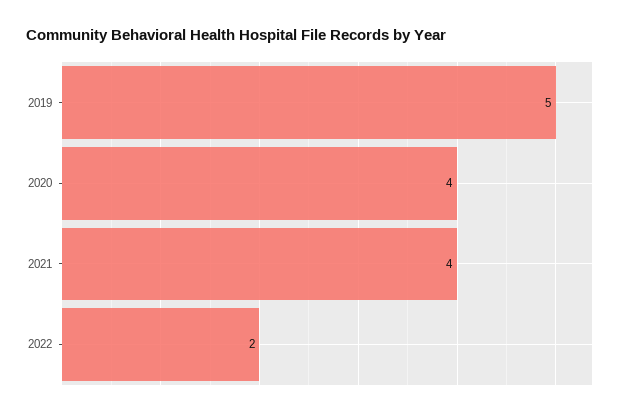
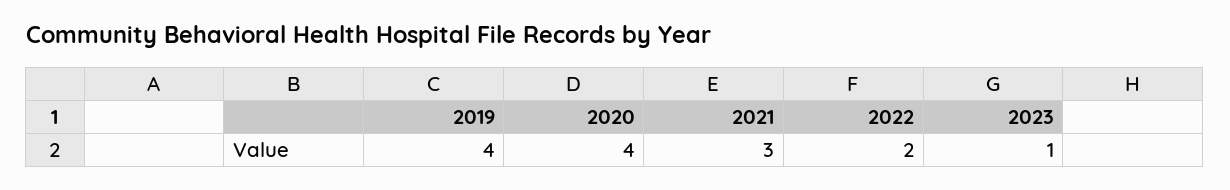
2019: 5 -> 4
2021: 4 -> 3
2023: none -> 1

